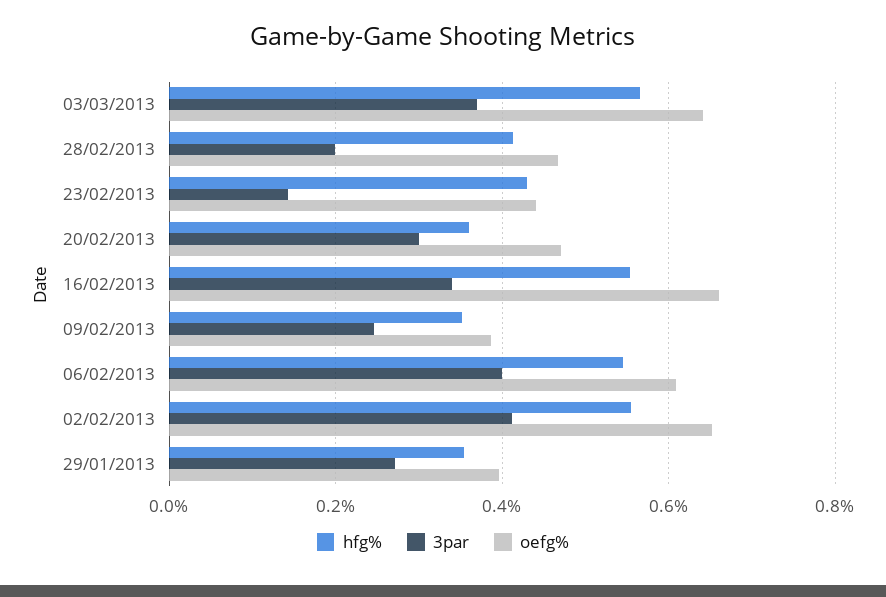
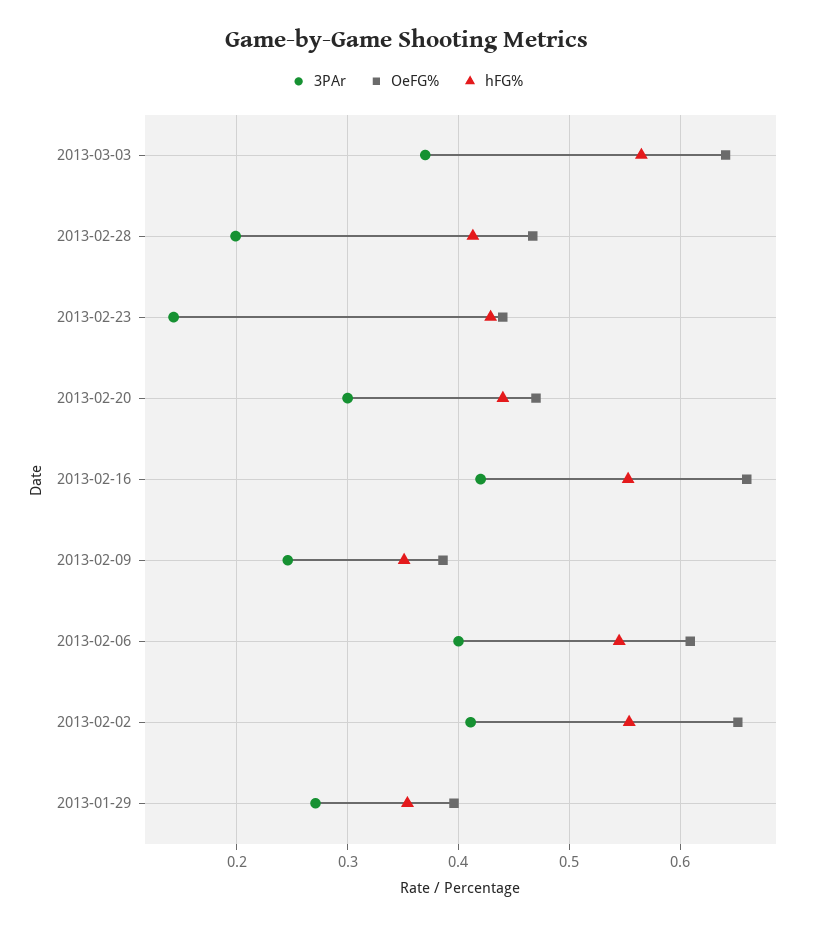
hfg%, 20/02/2013: 0.36 -> 0.44
3par, 16/02/2013: 0.34 -> 0.42

